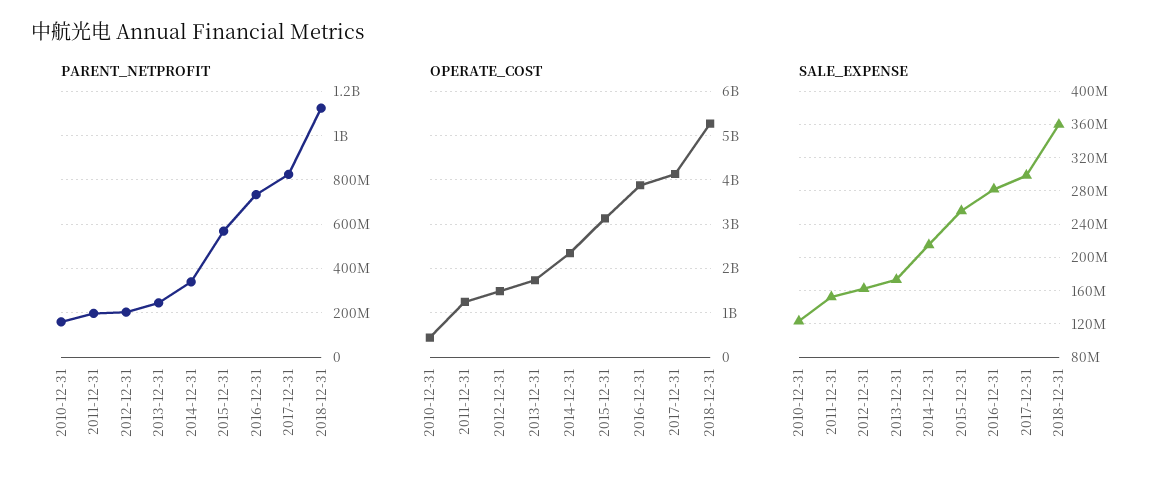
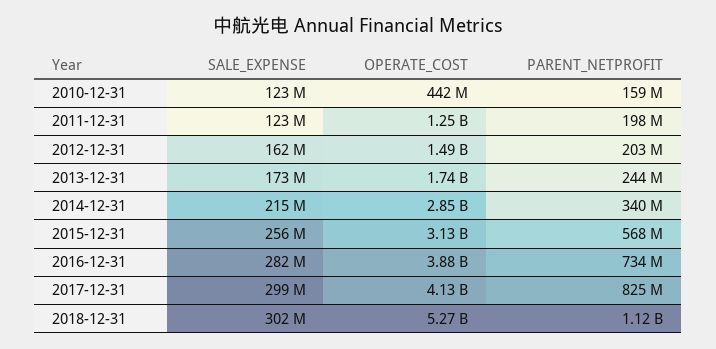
OPERATE_COST, 2014-12-31: 2400000000 -> 2850000000
SALE_EXPENSE, 2011-12-31: 150000000 -> 123000000
SALE_EXPENSE, 2018-12-31: 360000000 -> 302000000

